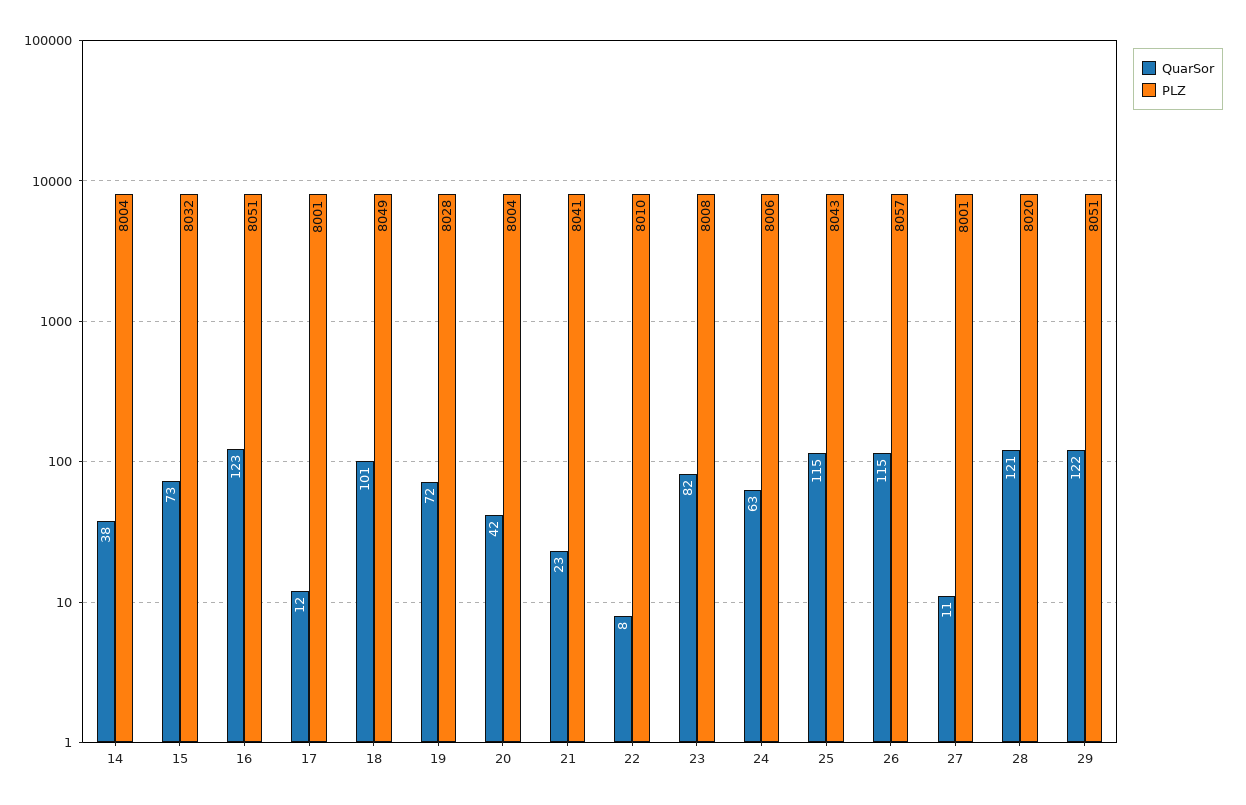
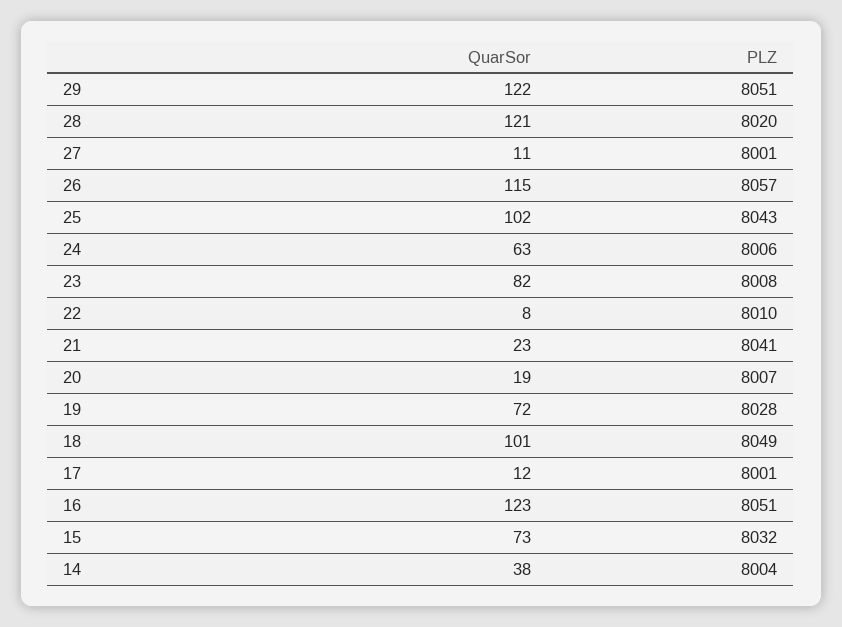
QuarSor, 20: 42 -> 19
PLZ, 20: 8004 -> 8007
QuarSor, 25: 115 -> 102

